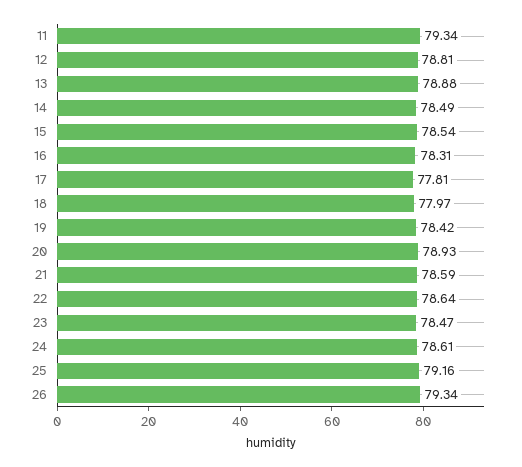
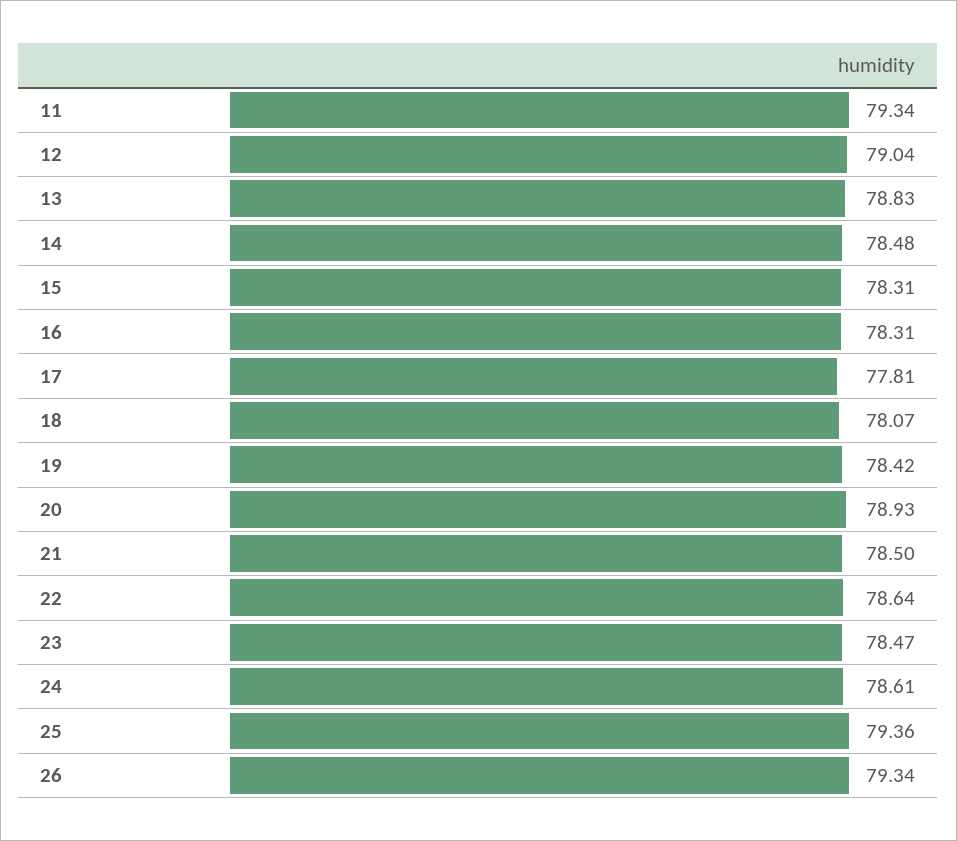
12: 78.81 -> 79.04
13: 78.88 -> 78.83
14: 78.49 -> 78.48
15: 78.54 -> 78.31
18: 77.97 -> 78.07
21: 78.59 -> 78.5
25: 79.16 -> 79.36

